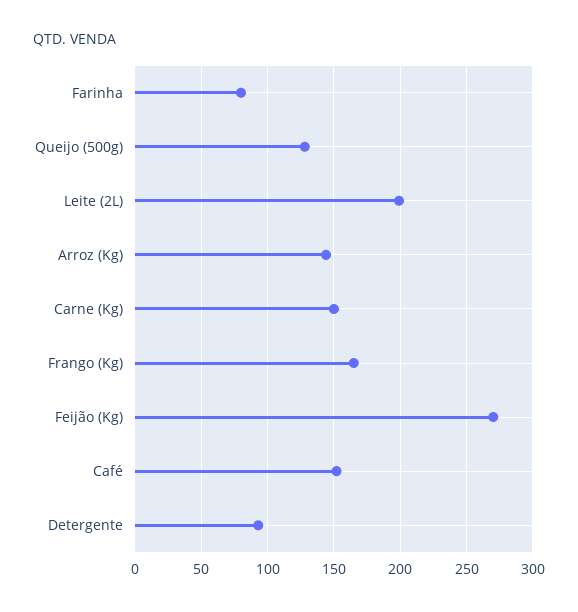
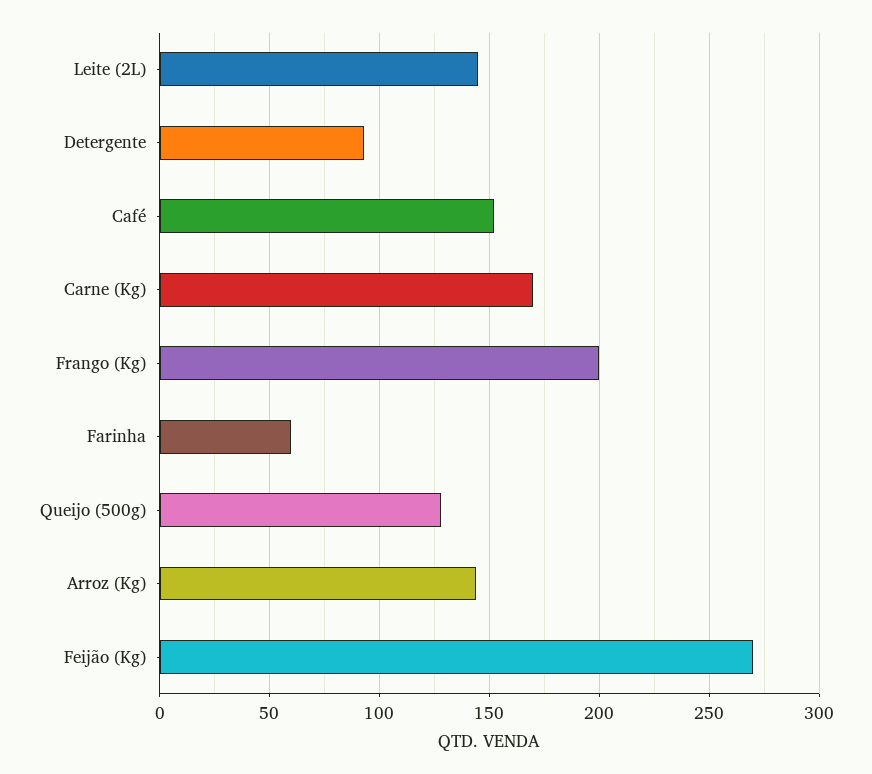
Farinha: 80 -> 60
Leite (2L): 200 -> 145
Carne (Kg): 150 -> 170
Frango (Kg): 165 -> 200

